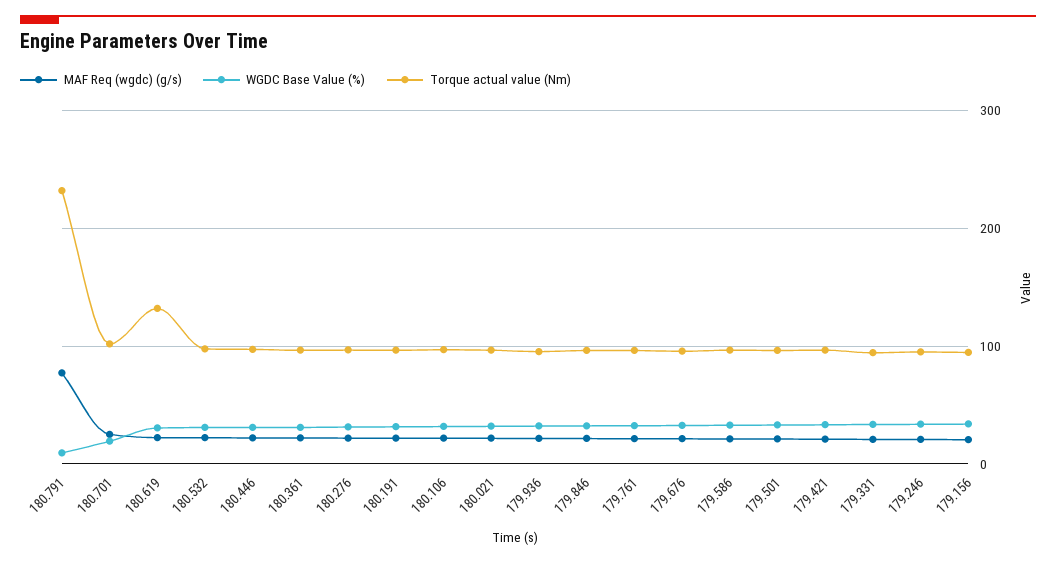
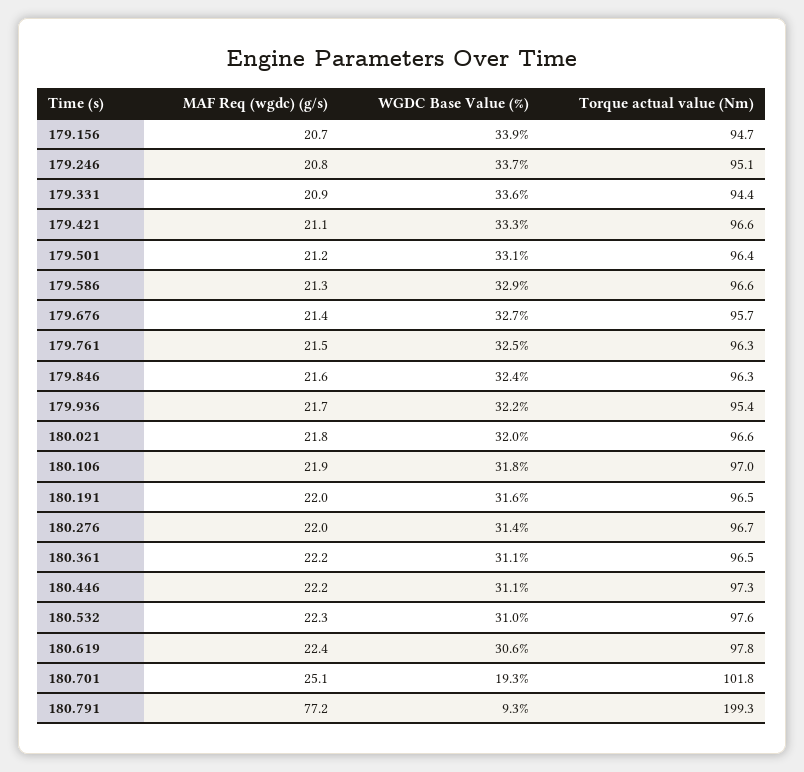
Torque actual value (Nm), 180.791: 230 -> 199.3
Torque actual value (Nm), 180.619: 130 -> 97.8

